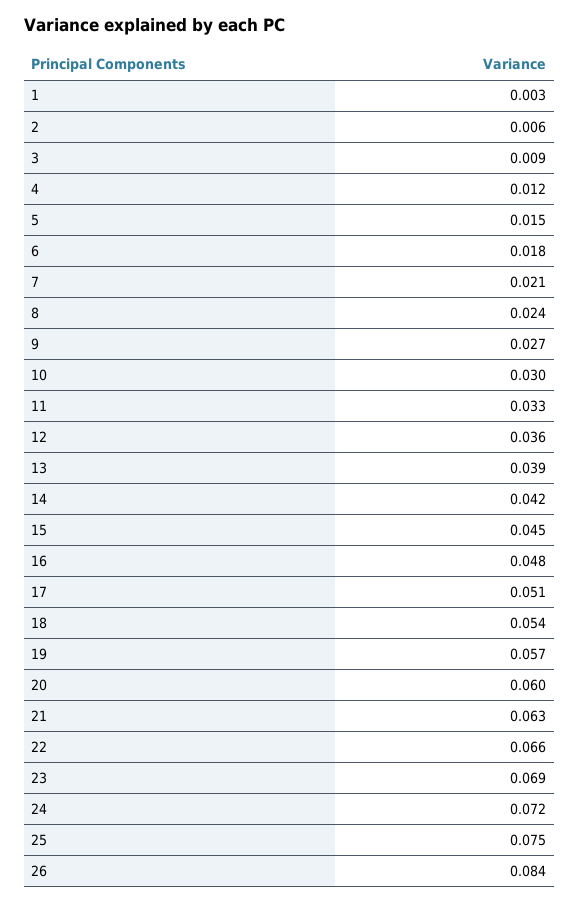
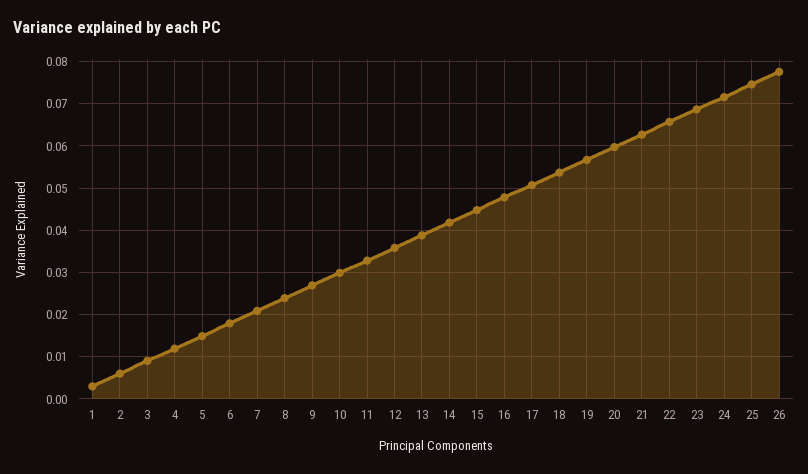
26: 0.084 -> 0.078

